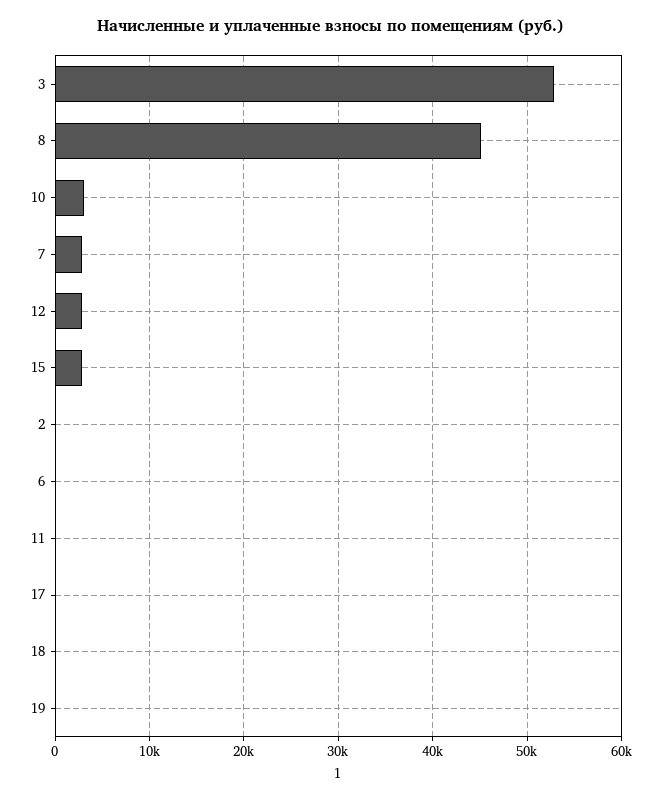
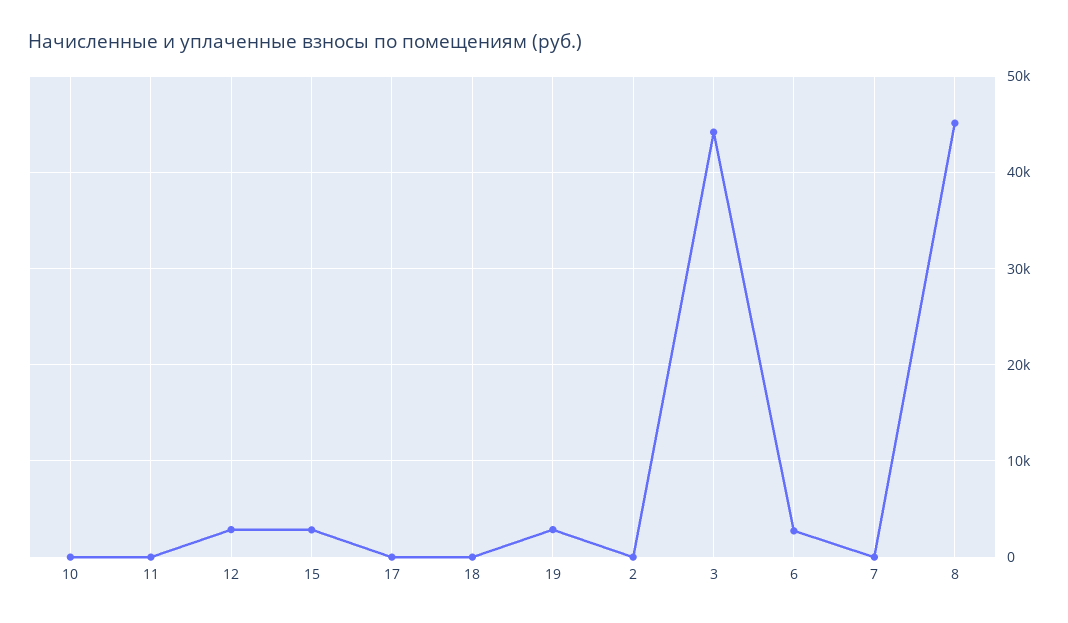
3: 53000 -> 44000
10: 3000 -> 0
7: 3000 -> 0
6: 0 -> 3000
19: 0 -> 3000

